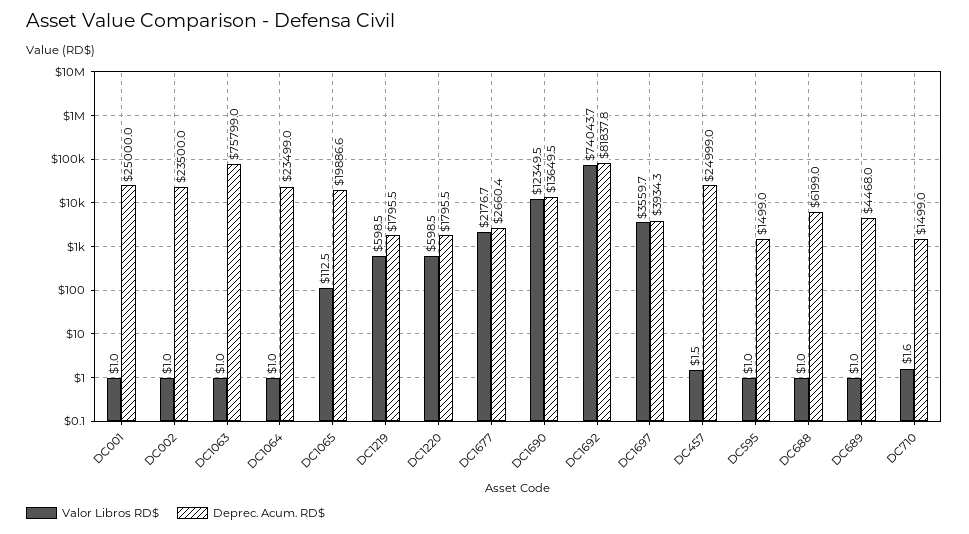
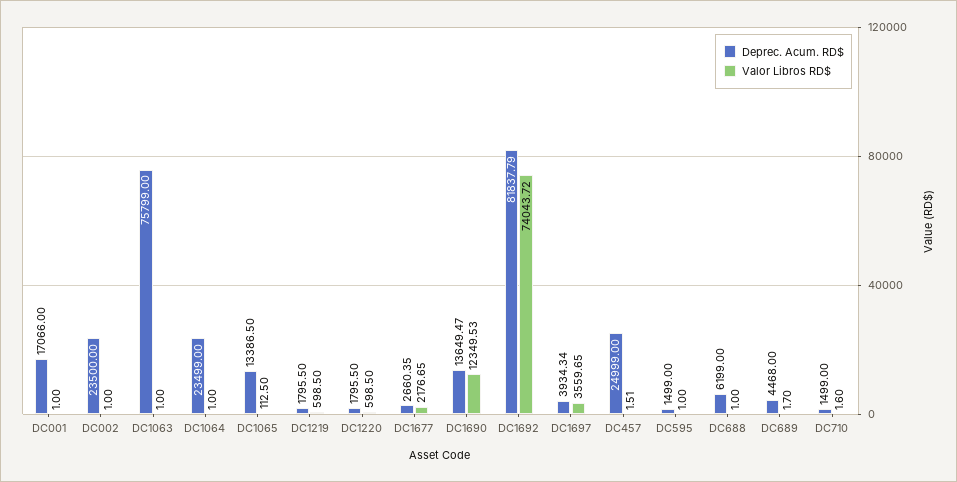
Deprec. Acum. RD$, DC001: 25000 -> 17066
Deprec. Acum. RD$, DC1065: 19886.6 -> 13386.5
Valor Libros RD$, DC689: 1 -> 1.7

